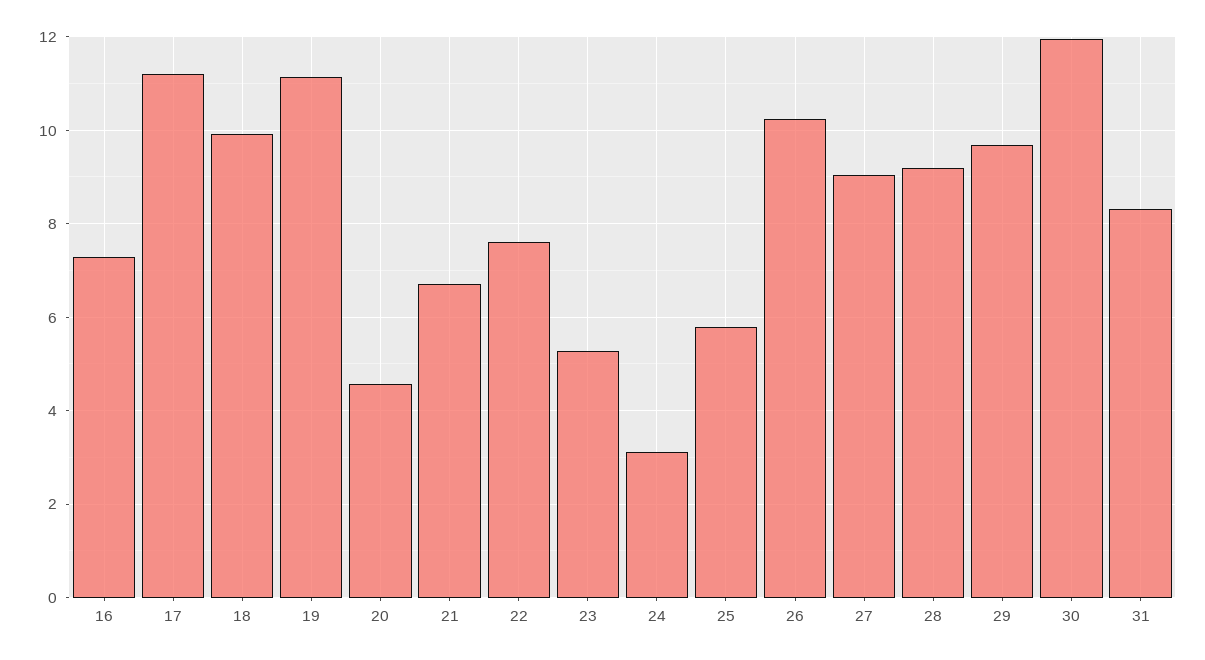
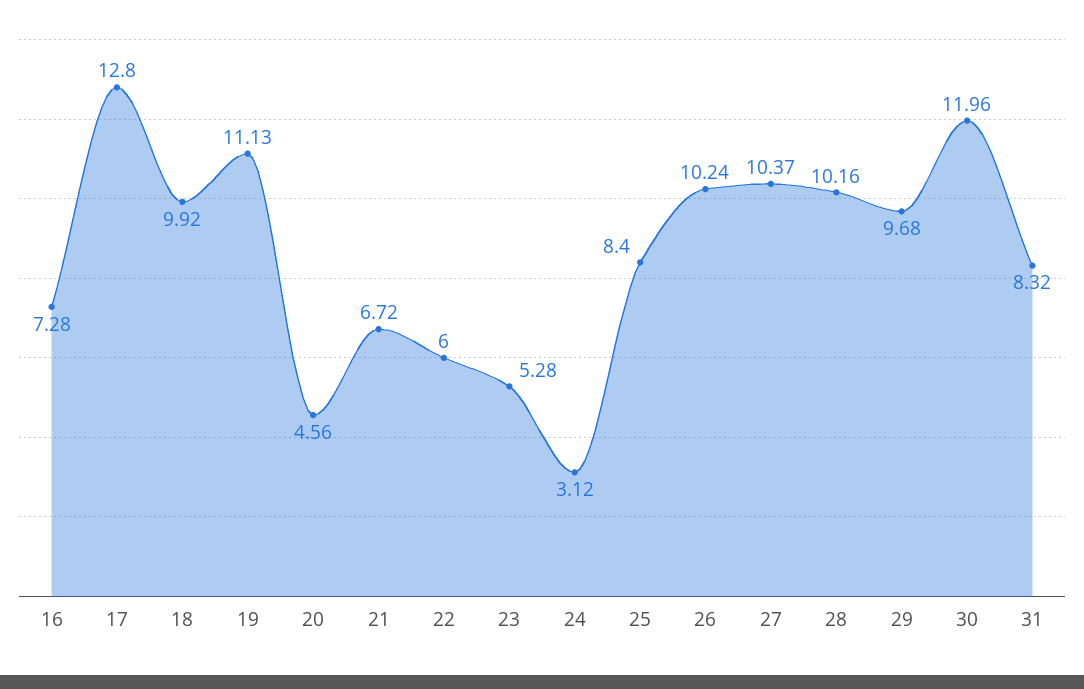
17: 11.2 -> 12.8
22: 7.6 -> 6
25: 5.8 -> 8.4
27: 9 -> 10.37
28: 9.2 -> 10.16

